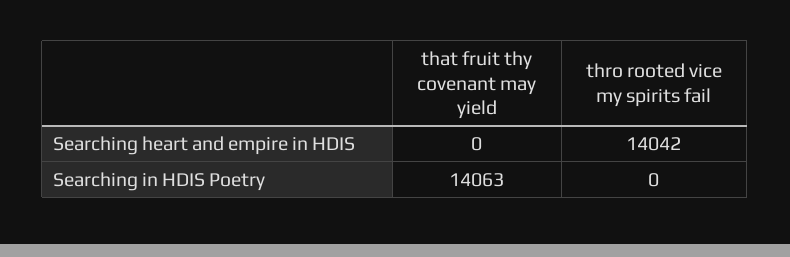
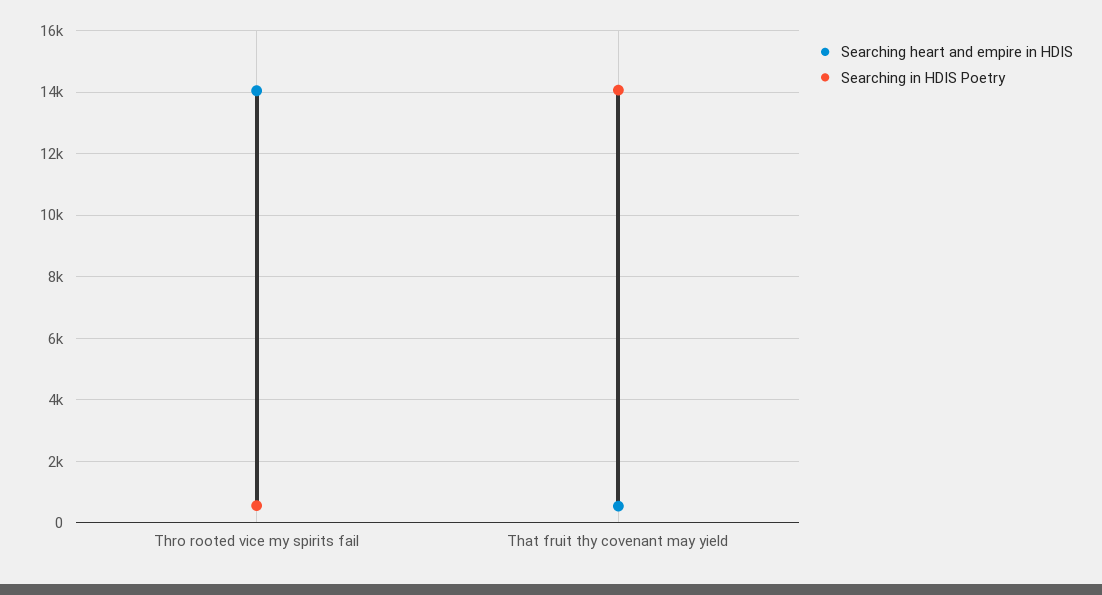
Searching heart and empire in HDIS, that fruit thy covenant may yield: 0 -> 600
Searching in HDIS Poetry, thro rooted vice my spirits fail: 0 -> 600

